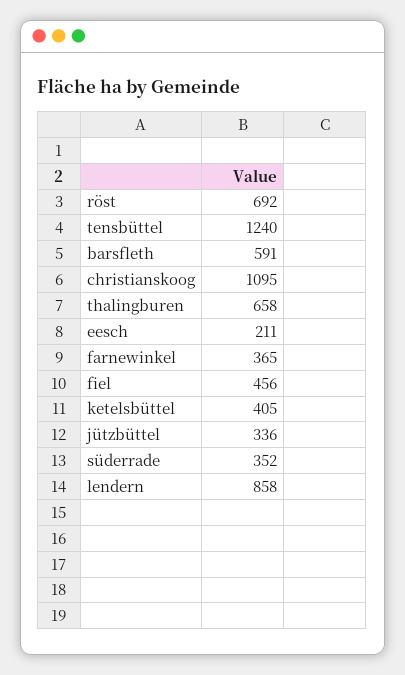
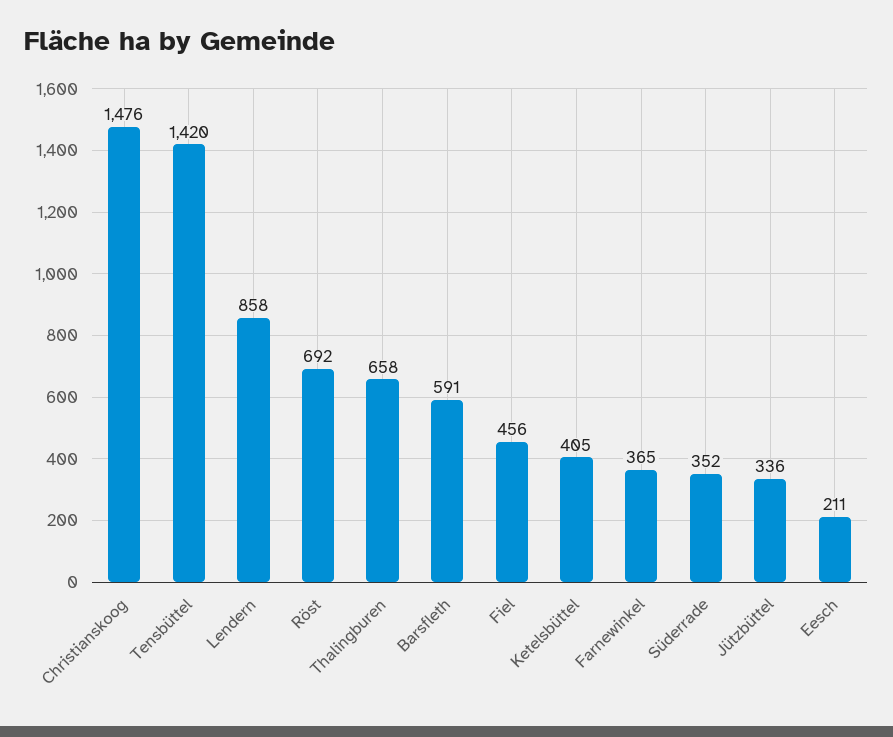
tensbüttel: 1240 -> 1420
christianskoog: 1095 -> 1476

